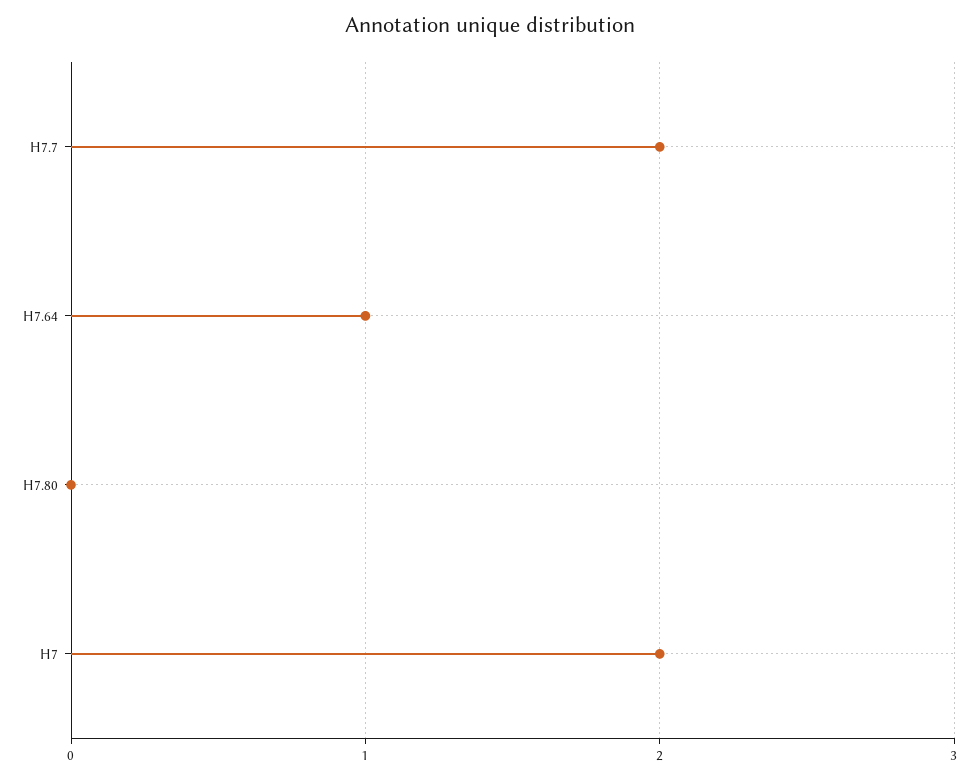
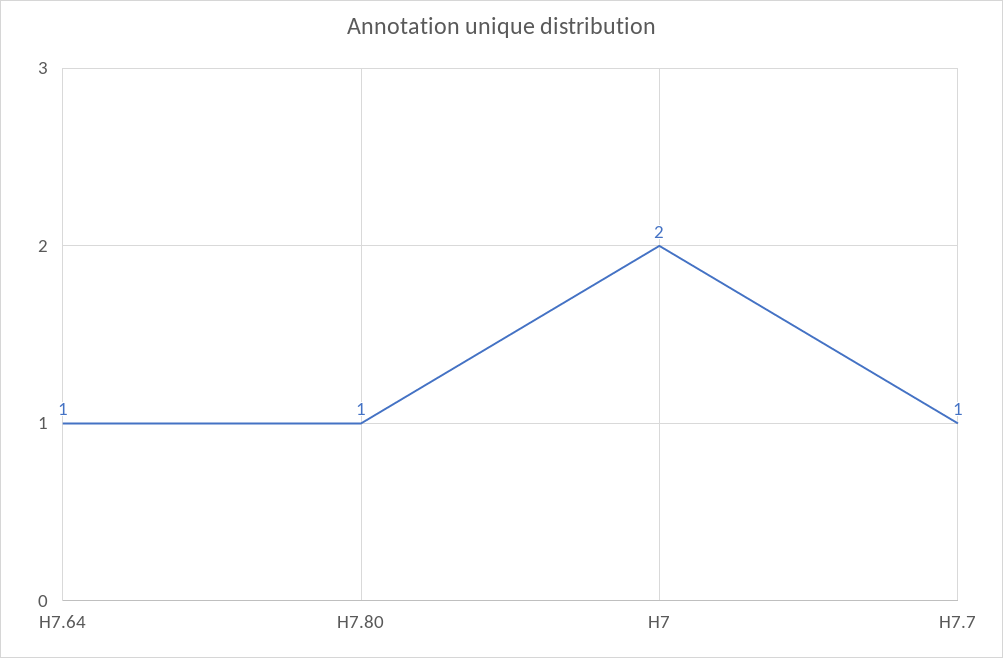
H7.7: 2 -> 1
H7.80: 0 -> 1

